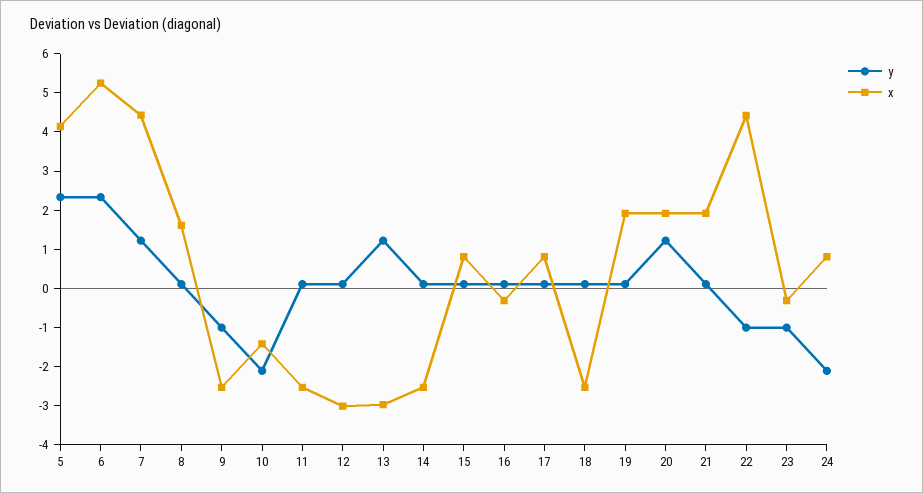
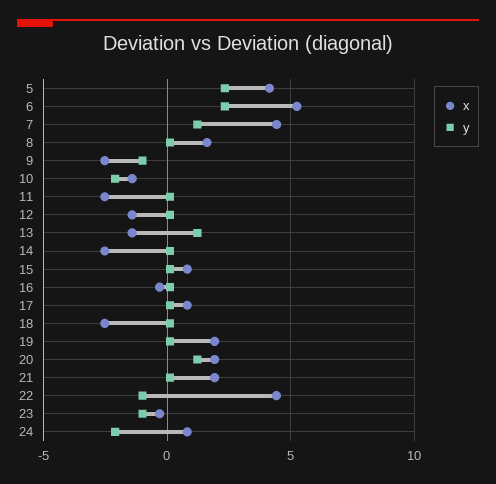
x, 12: -3 -> -1.5
x, 13: -3 -> -1.5

